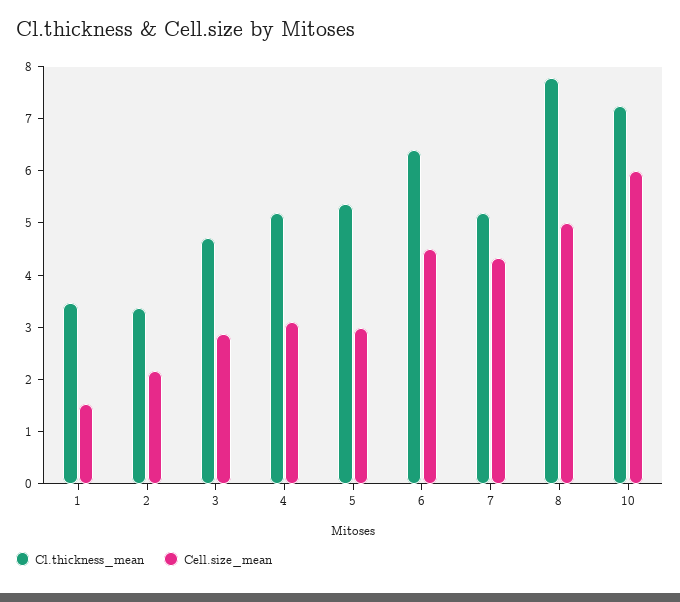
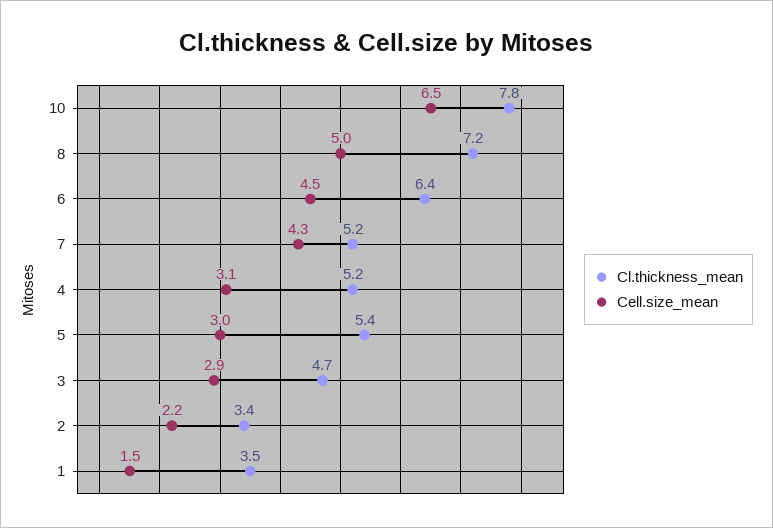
Cl.thickness_mean, 8: 7.8 -> 7.2
Cl.thickness_mean, 10: 7.2 -> 7.8
Cell.size_mean, 10: 6 -> 6.5

